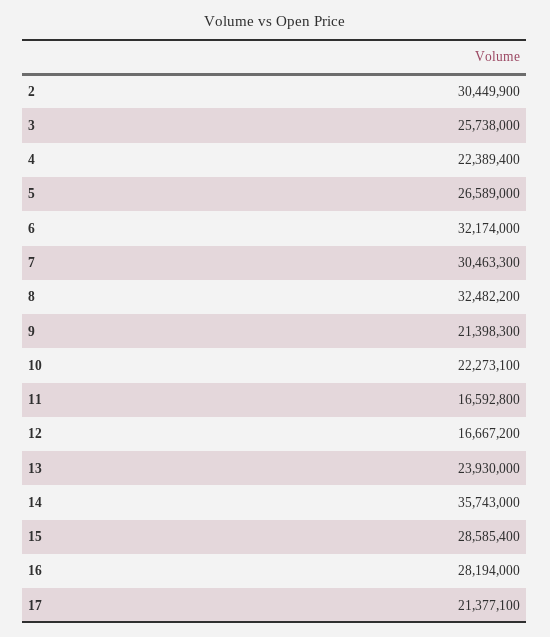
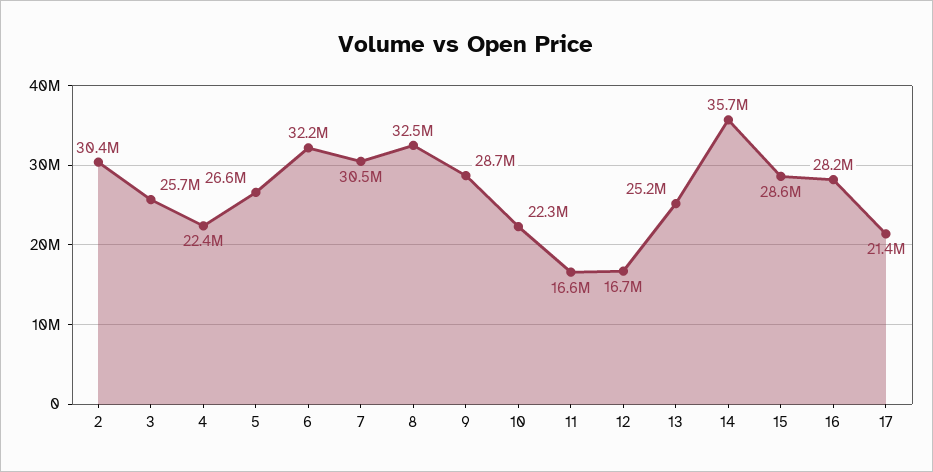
9: 21398300 -> 28700000
13: 23930000 -> 25200000

